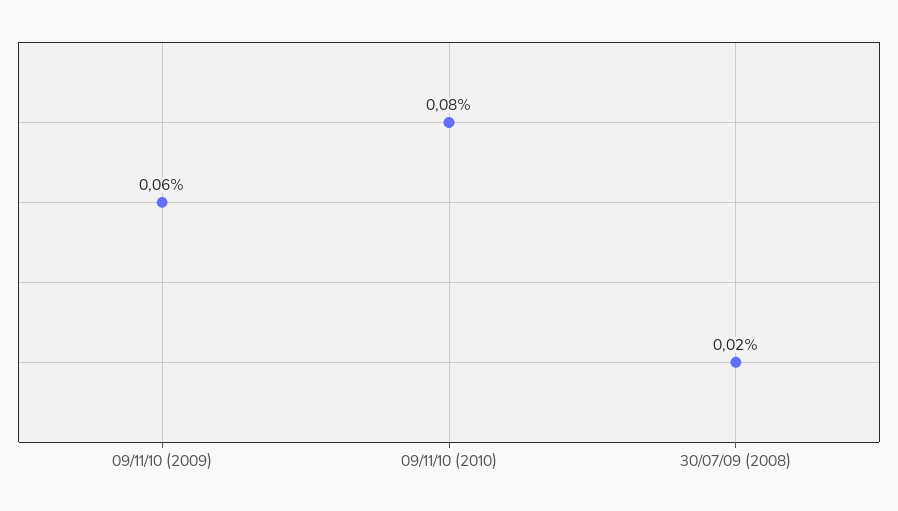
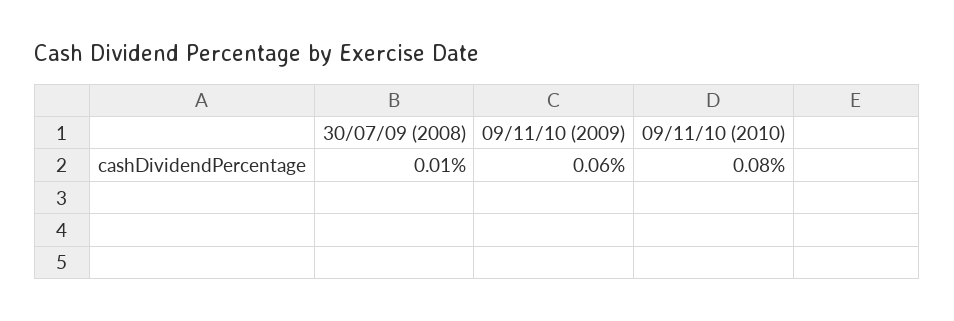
30/07/09 (2008): 0.02 -> 0.01

